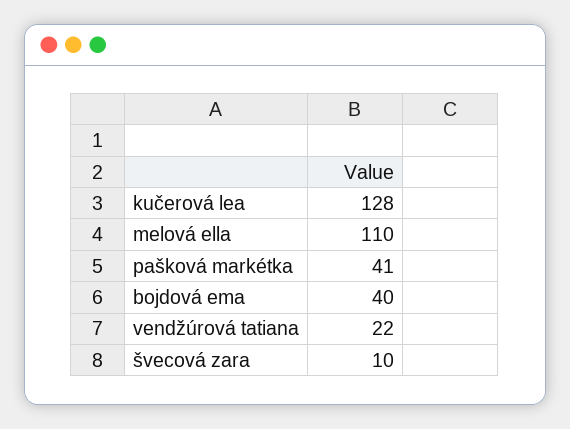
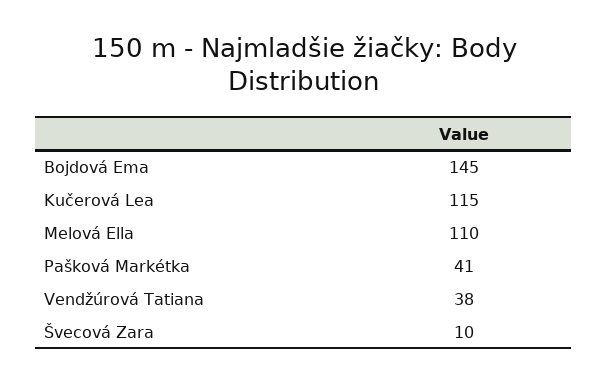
kučerová lea: 128 -> 115
bojdová ema: 40 -> 145
vendžúrová tatiana: 22 -> 38

